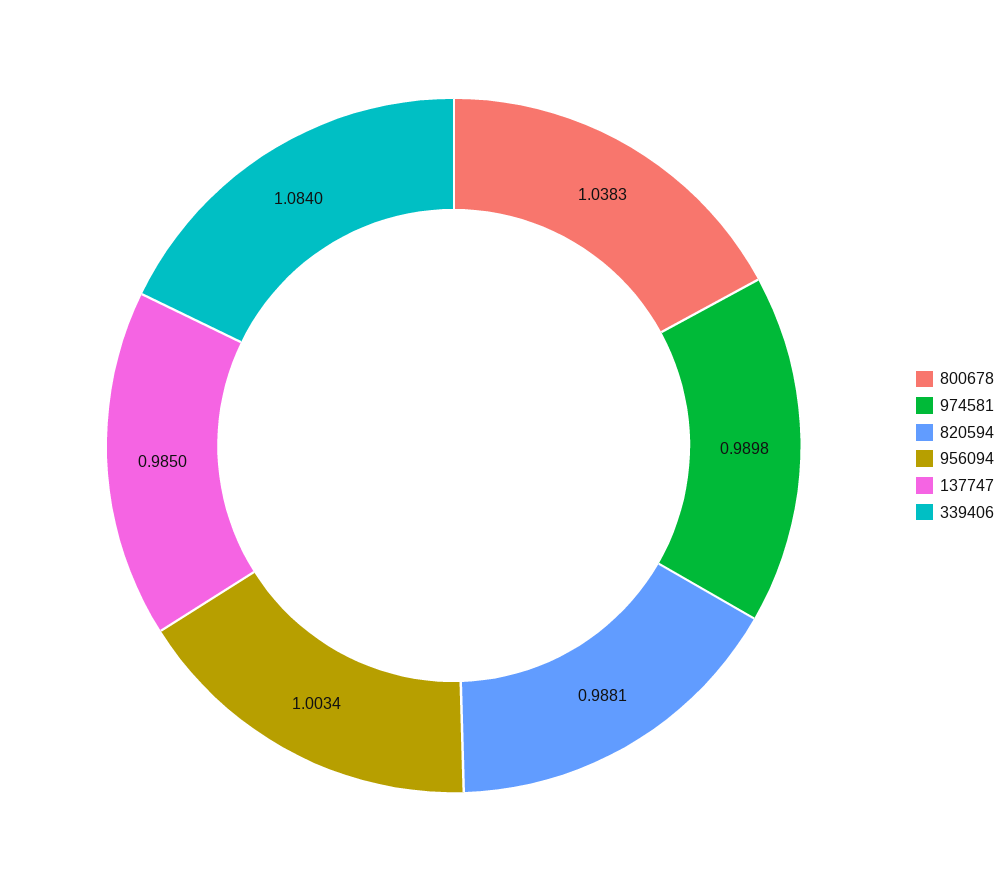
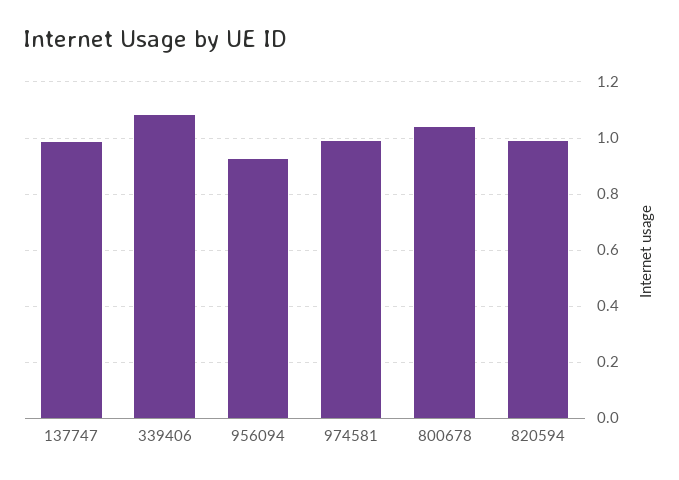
956094: 1.0034 -> 0.925

